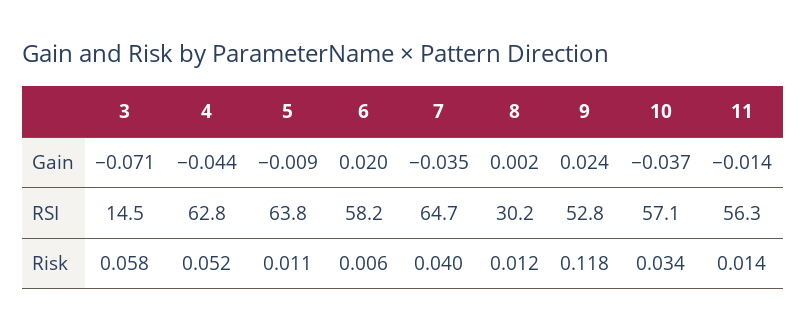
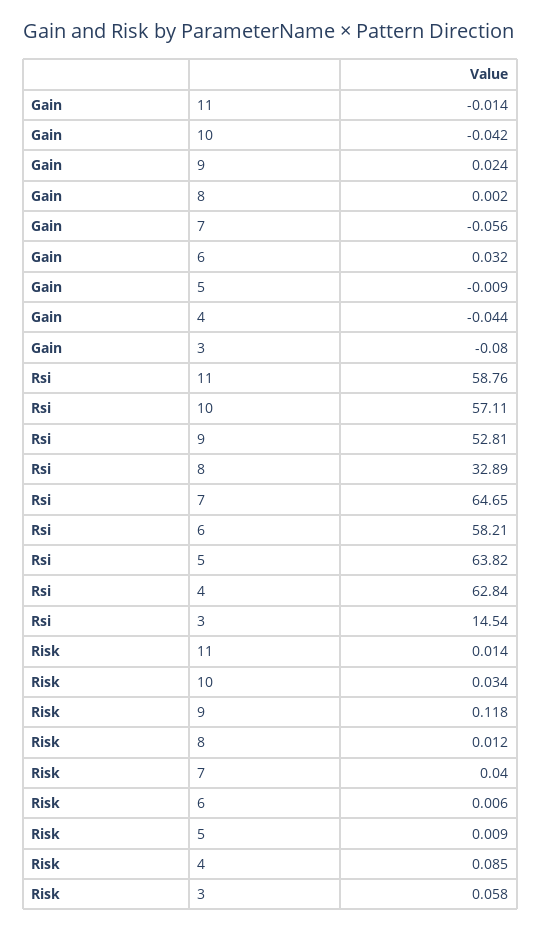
3, Gain: -0.071 -> -0.08
6, Gain: 0.02 -> 0.032
7, Gain: -0.035 -> -0.056
10, Gain: -0.037 -> -0.042
8, RSI: 30.2 -> 32.89
11, RSI: 56.3 -> 58.76
4, Risk: 0.052 -> 0.085
5, Risk: 0.011 -> 0.009

